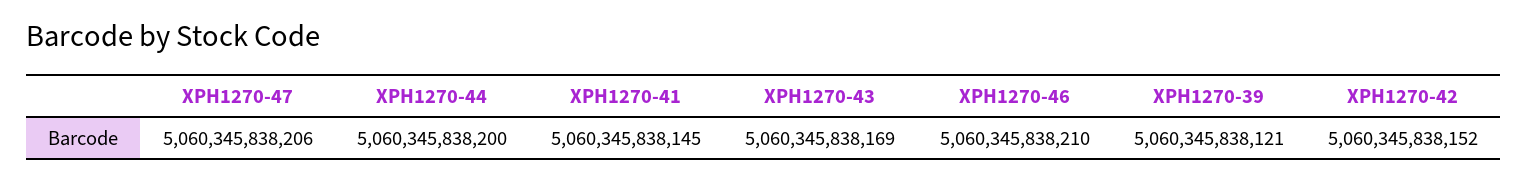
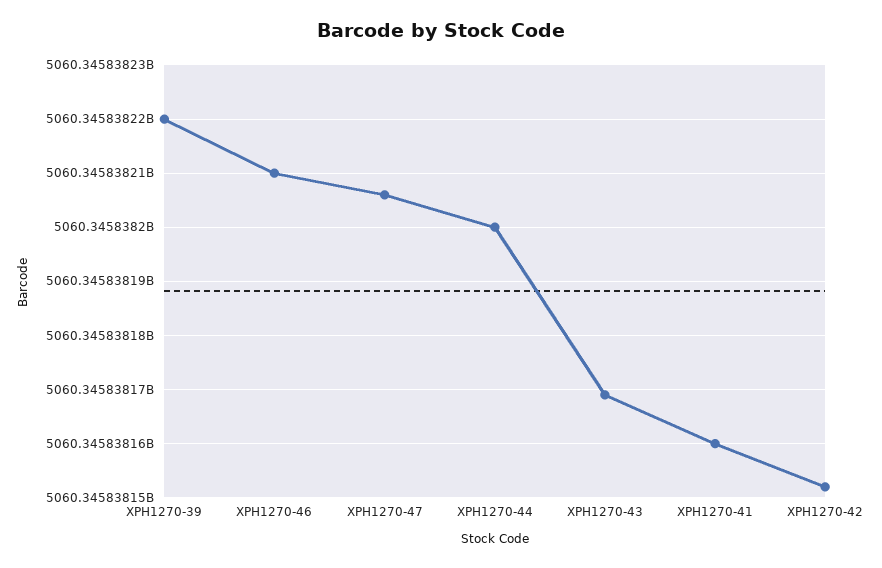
XPH1270-41: 5060345838145 -> 5060345838160
XPH1270-39: 5060345838121 -> 5060345838220

